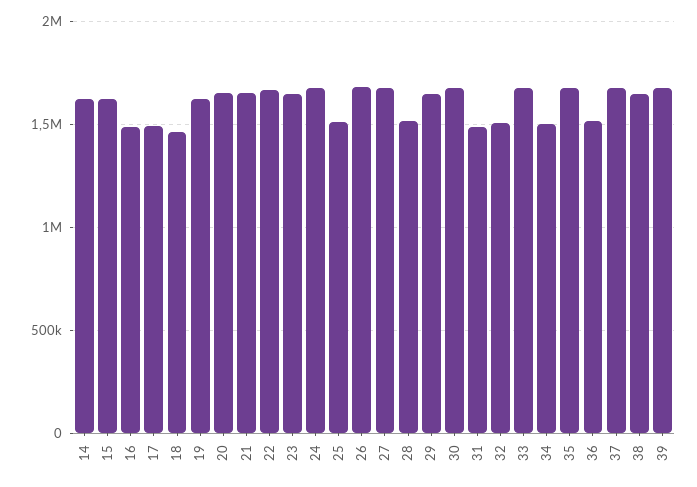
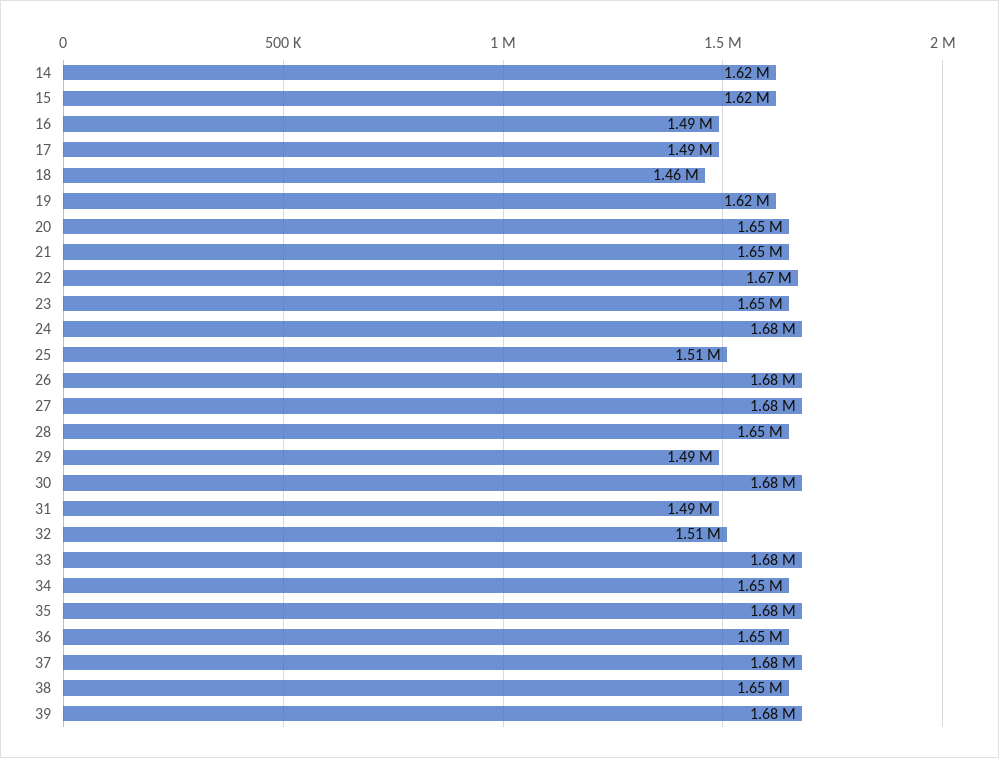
28: 1500000 -> 1650000
29: 1650000 -> 1490000
34: 1500000 -> 1650000
36: 1500000 -> 1650000

